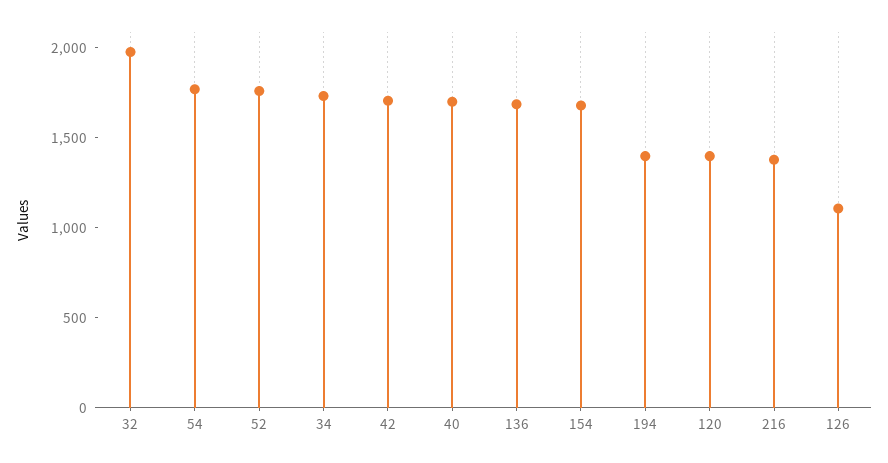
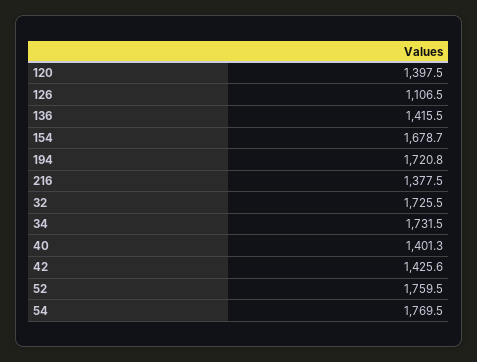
32: 2000 -> 1725.5
42: 1700 -> 1425.6
40: 1700 -> 1401.3
136: 1700 -> 1415.5
194: 1400 -> 1720.8

